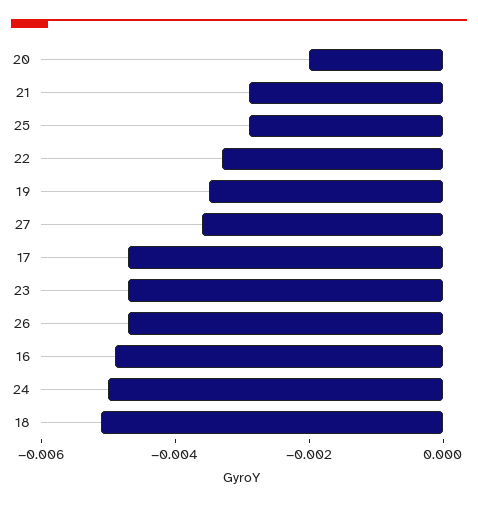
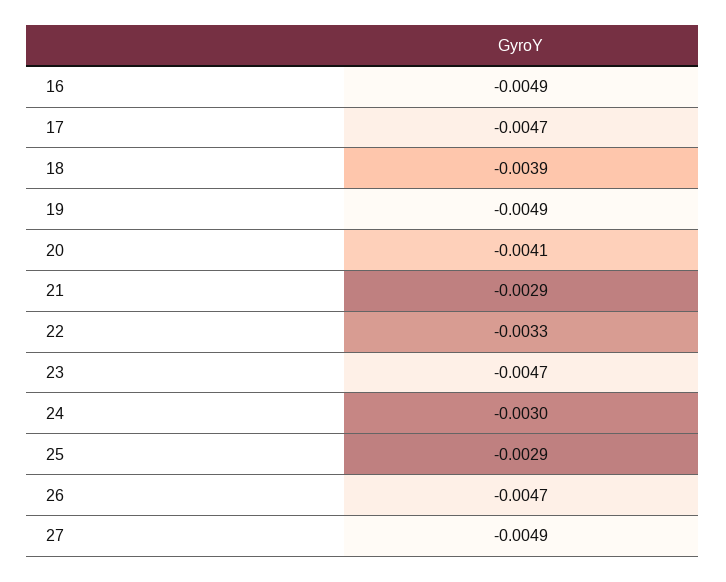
20: -0.002 -> -0.0041
19: -0.0035 -> -0.0049
27: -0.0035 -> -0.0049
24: -0.005 -> -0.003
18: -0.005 -> -0.0039

